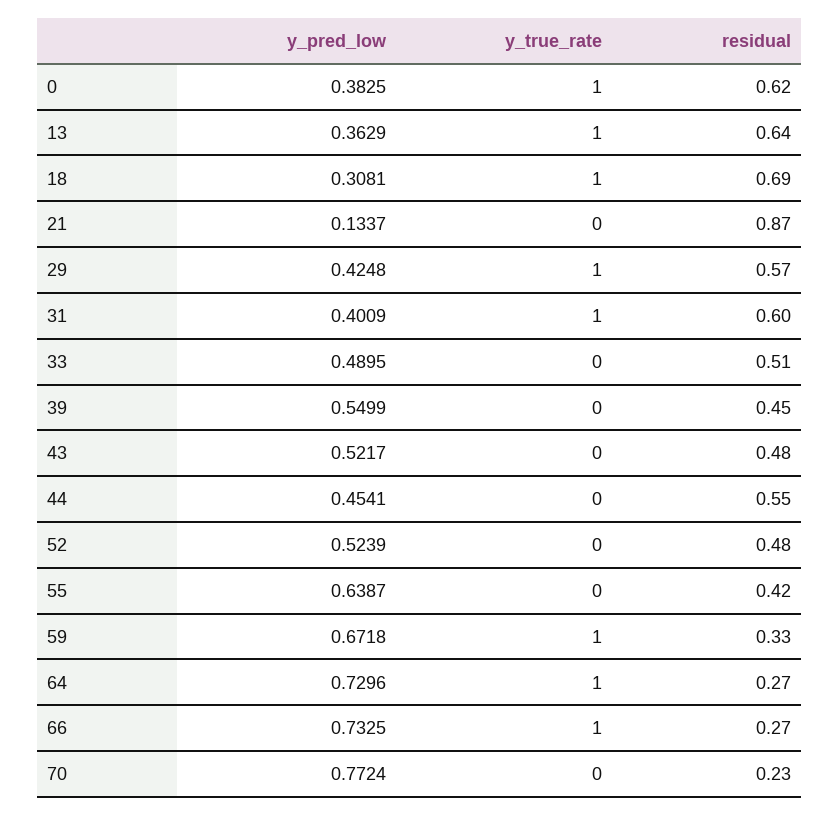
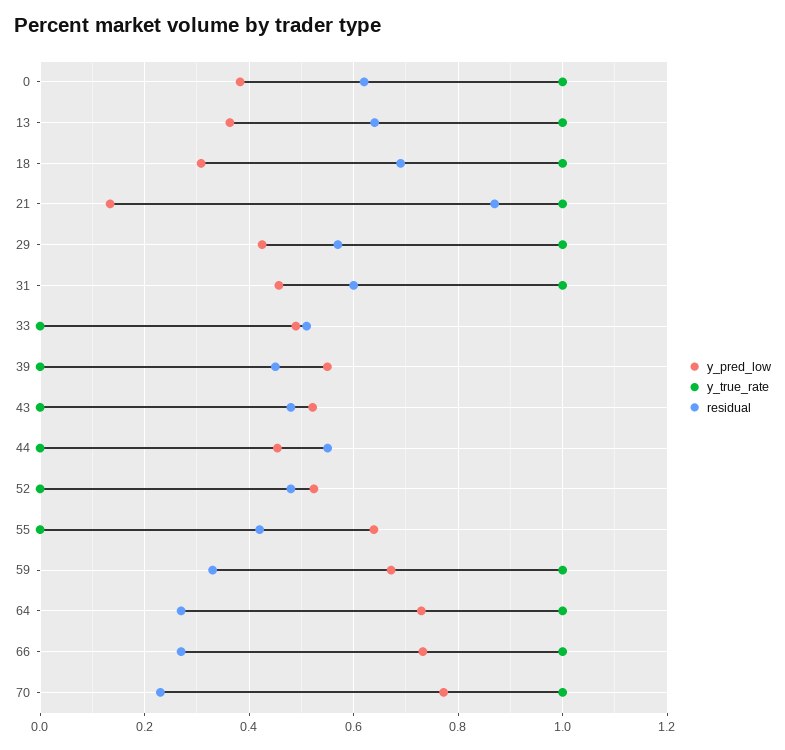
y_true_rate, 21: 0 -> 1
y_pred_low, 31: 0.4009 -> 0.46
y_true_rate, 70: 0 -> 1

